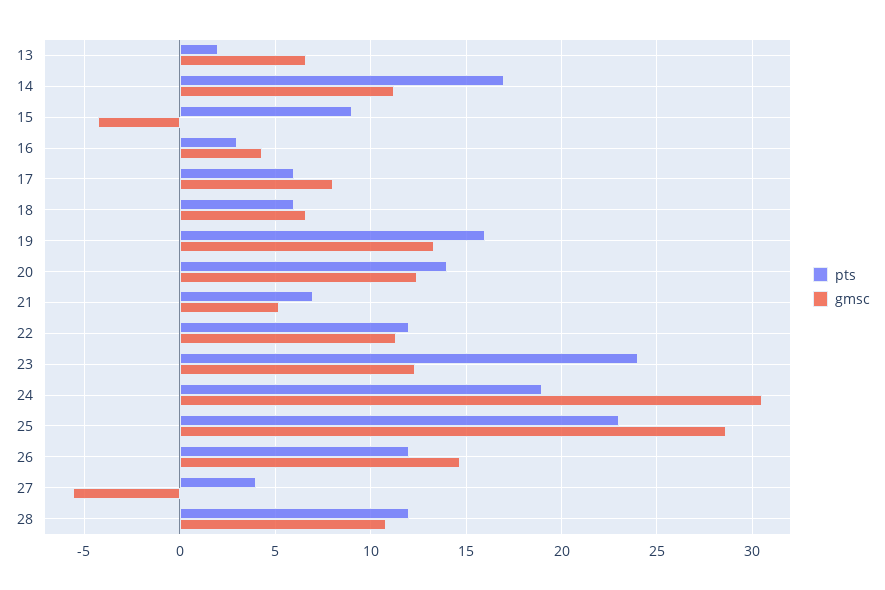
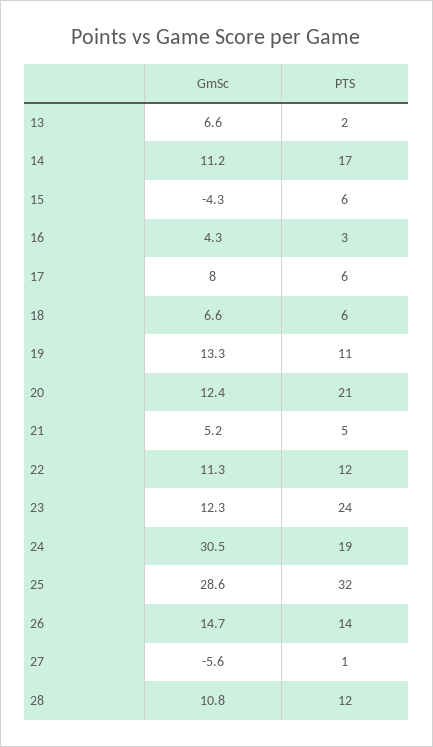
pts, 15: 9 -> 6
pts, 19: 16 -> 11
pts, 20: 14 -> 21
pts, 21: 7 -> 5
pts, 25: 23 -> 32
pts, 26: 12 -> 14
pts, 27: 4 -> 1

